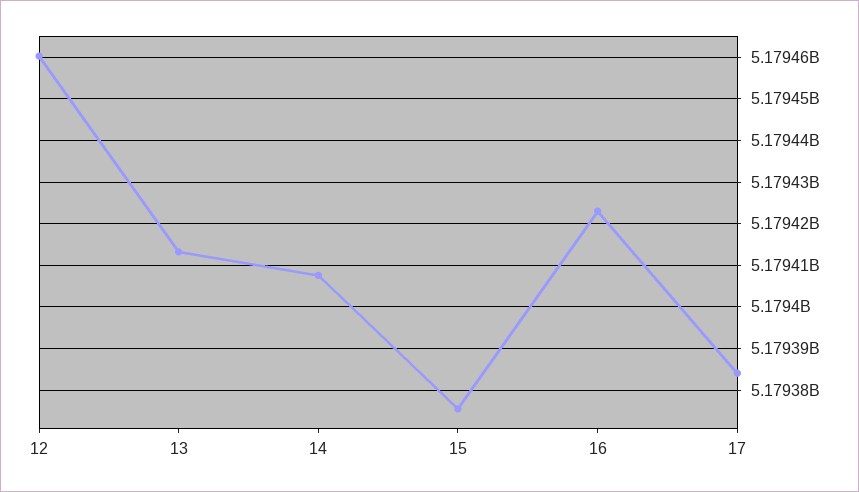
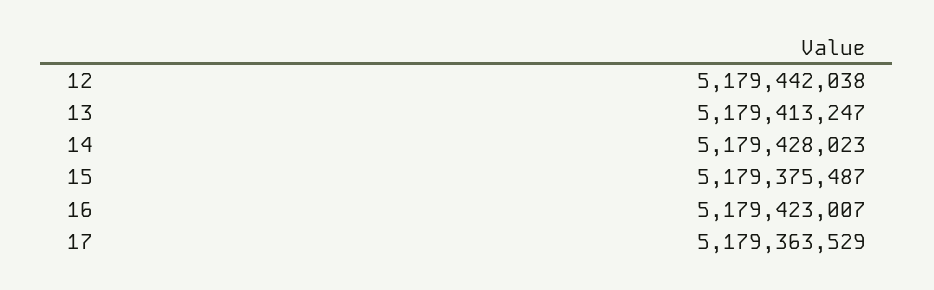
12: 5179460000 -> 5179442038
14: 5179408000 -> 5179428023
17: 5179384000 -> 5179363529

